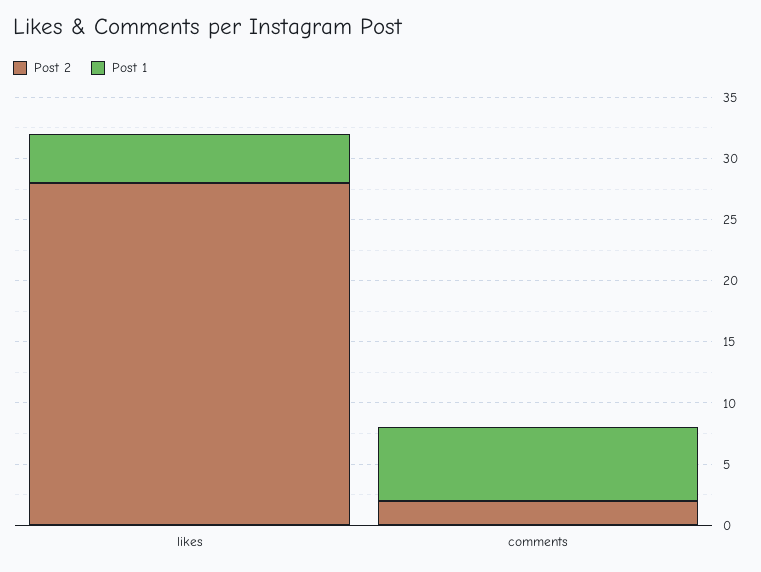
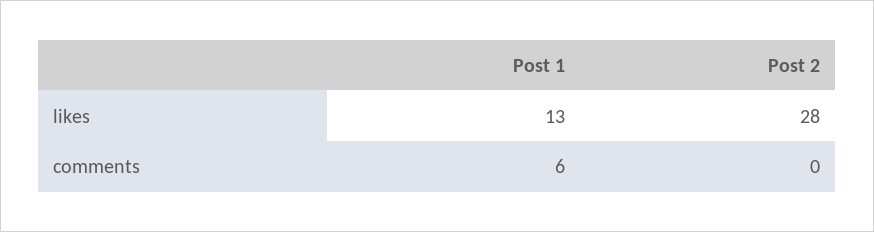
Post 1, likes: 4 -> 13
Post 2, comments: 2 -> 0

